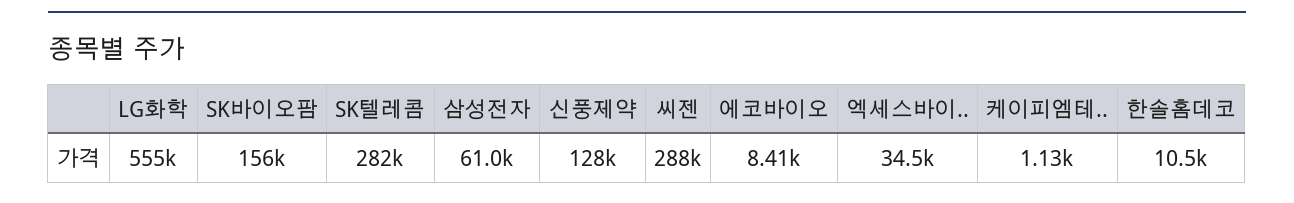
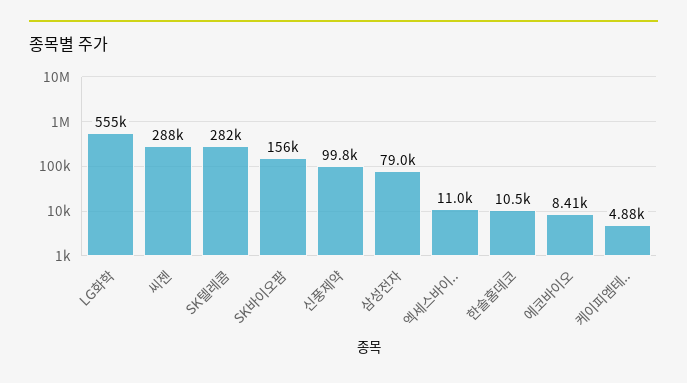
삼성전자: 61000 -> 79000
신풍제약: 128000 -> 99800
엑세스바이..: 34500 -> 11000
케이피엠테..: 1130 -> 4880

